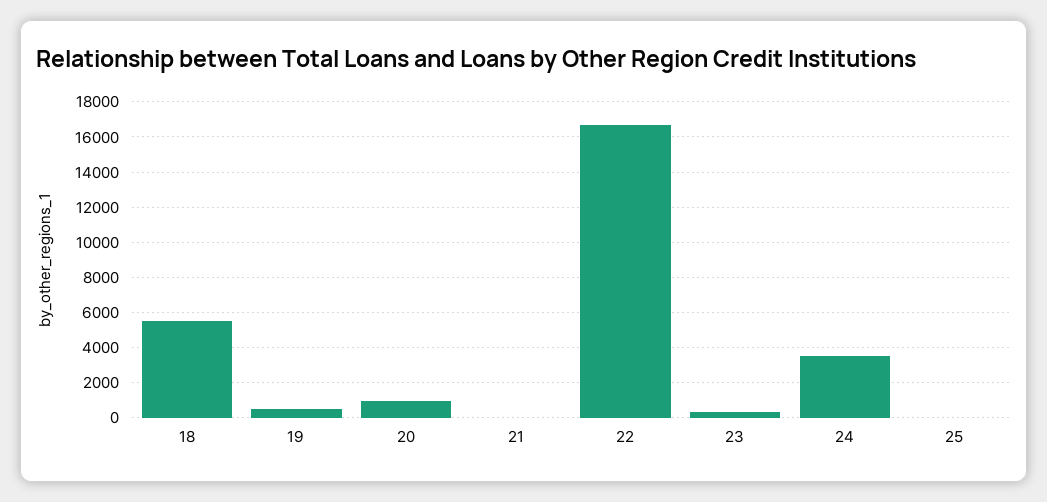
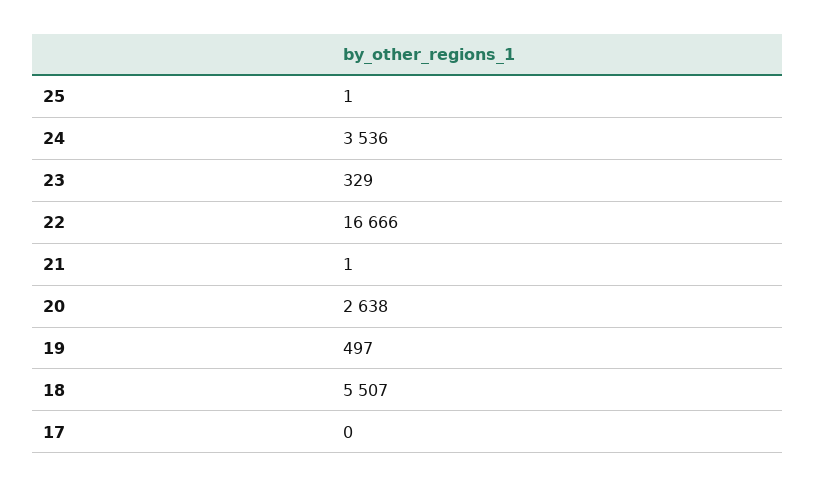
20: 1000 -> 2638
17: none -> 0

